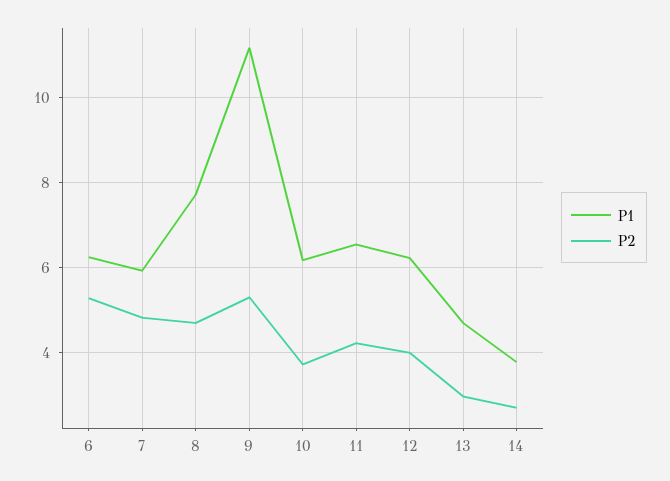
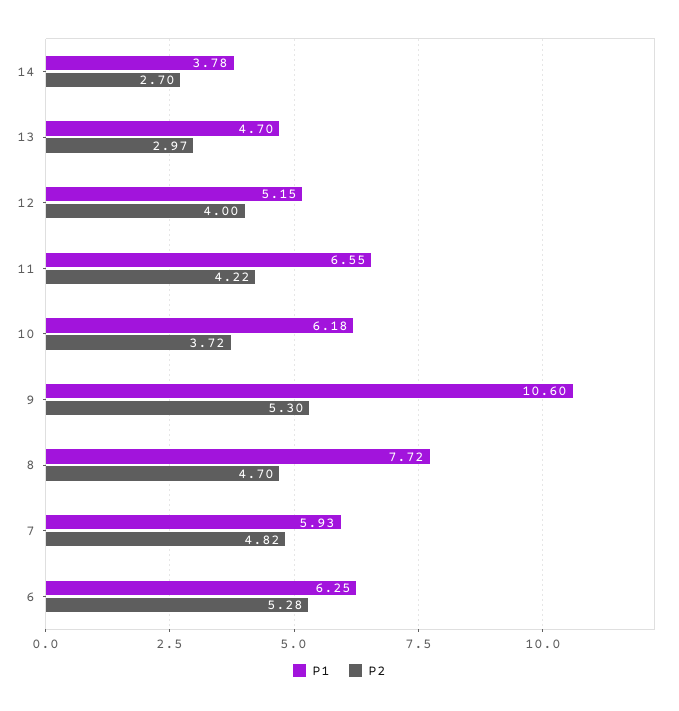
P1, 9: 11.2 -> 10.6
P1, 12: 6.2 -> 5.15

